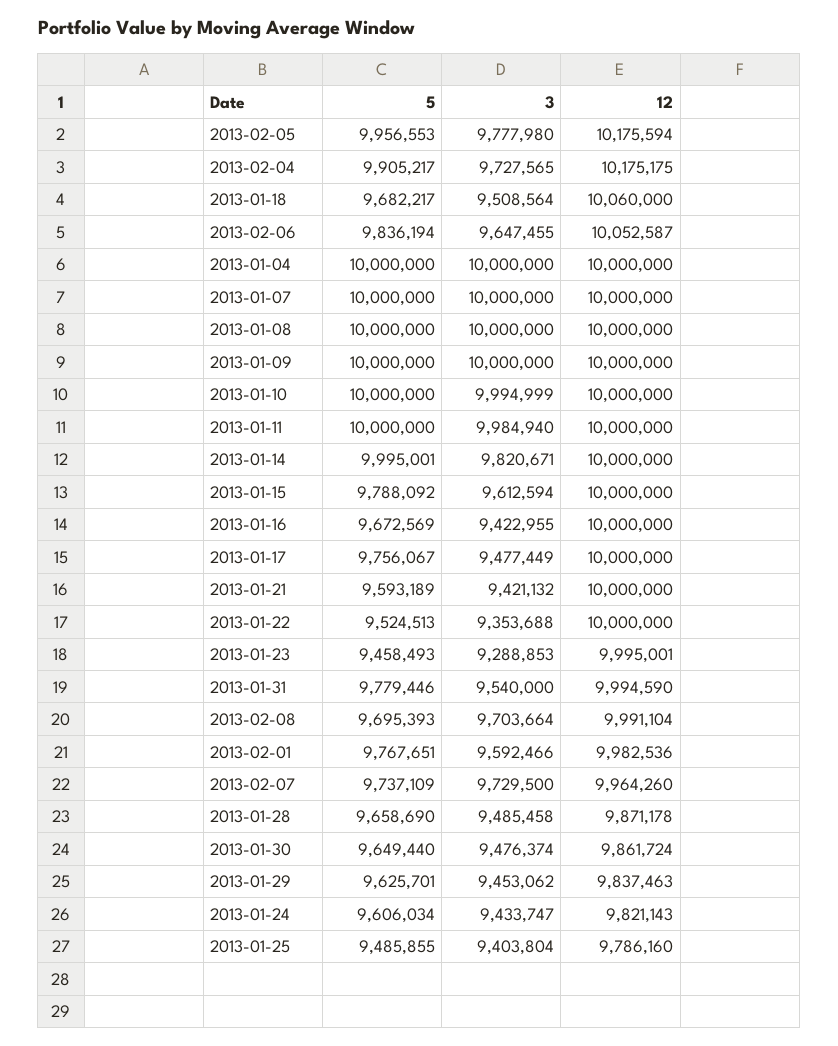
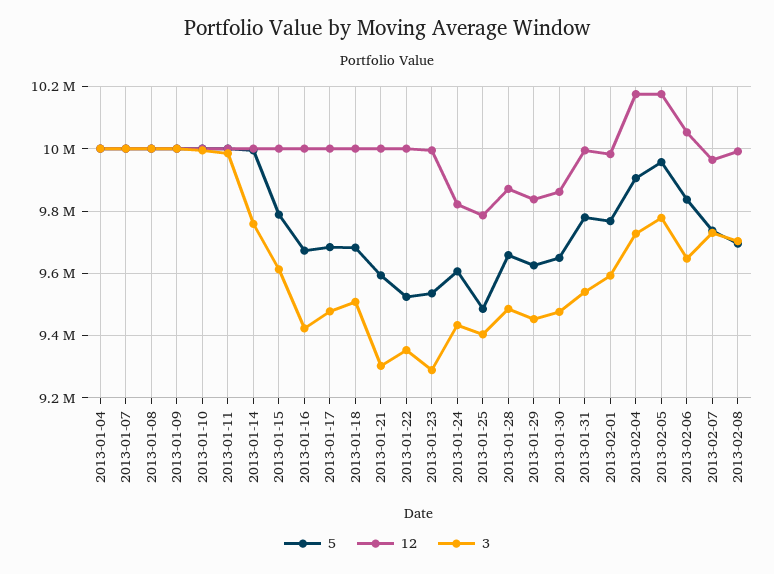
12, 2013-01-18: 10060000 -> 10000000
3, 2013-01-14: 9820671 -> 9760000
5, 2013-01-17: 9756067 -> 9680000
3, 2013-01-21: 9421132 -> 9300000
5, 2013-01-23: 9458493 -> 9540000

